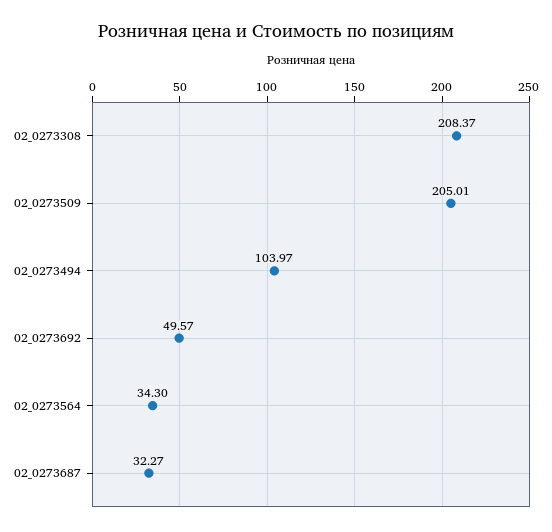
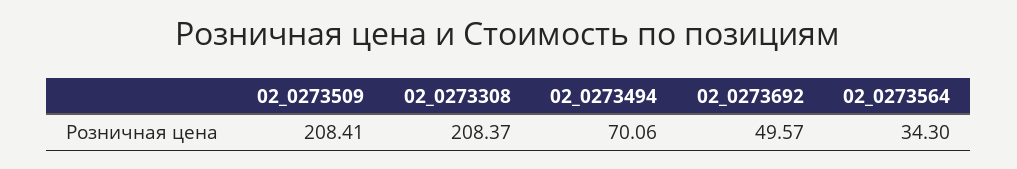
02_0273509: 205.01 -> 208.41
02_0273494: 103.97 -> 70.06
02_0273687: 32.27 -> none

